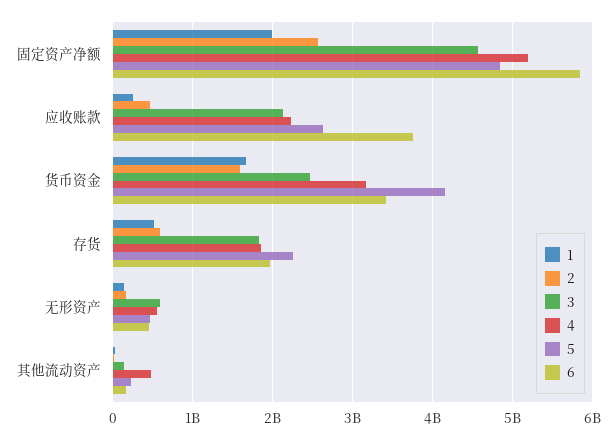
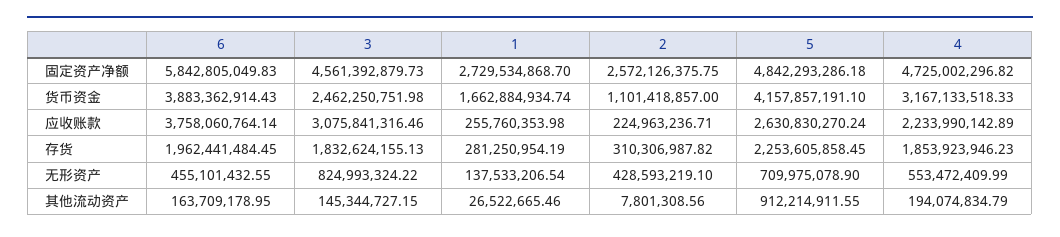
1, 固定资产净额: 2000000000 -> 2729534868.7
4, 固定资产净额: 5200000000 -> 4725002296.82
2, 应收账款: 500000000 -> 224963236.71
3, 应收账款: 2100000000 -> 3075841316.46
2, 货币资金: 1600000000 -> 1101418857
6, 货币资金: 3400000000 -> 3883362914.43
1, 存货: 500000000 -> 281250954.19
2, 存货: 600000000 -> 310306987.82
2, 无形资产: 200000000 -> 428593219.1
3, 无形资产: 600000000 -> 824993324.22
5, 无形资产: 500000000 -> 709975078.9
4, 其他流动资产: 500000000 -> 194074834.79
5, 其他流动资产: 200000000 -> 912214911.55

